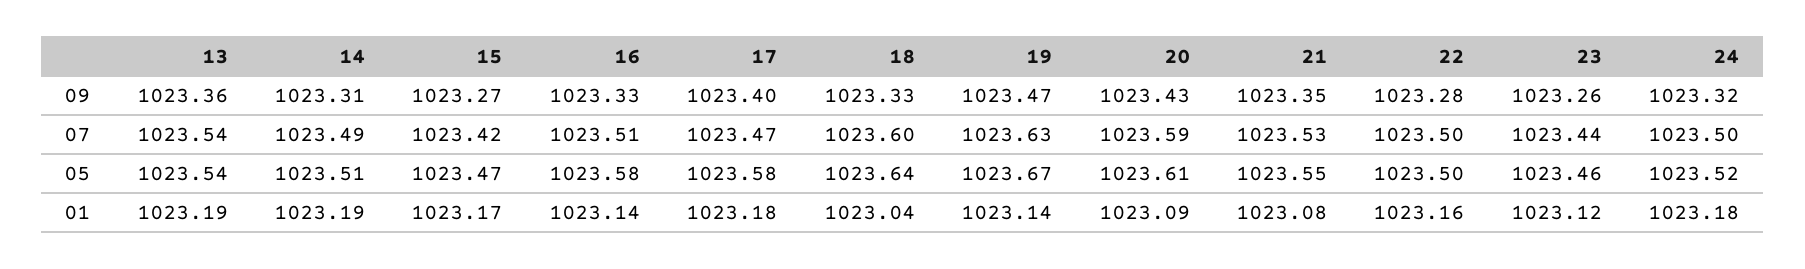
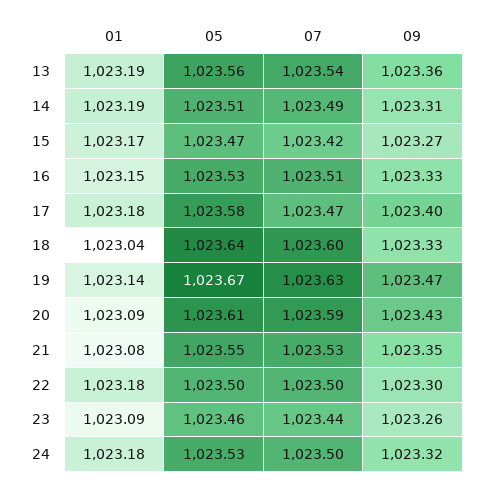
22, 09: 1023.28 -> 1023.3
13, 05: 1023.54 -> 1023.56
16, 05: 1023.58 -> 1023.53
24, 05: 1023.52 -> 1023.53
16, 01: 1023.14 -> 1023.15
22, 01: 1023.16 -> 1023.18
23, 01: 1023.12 -> 1023.09

